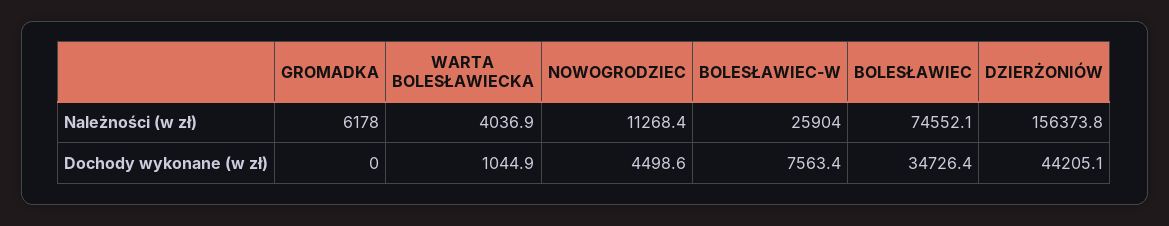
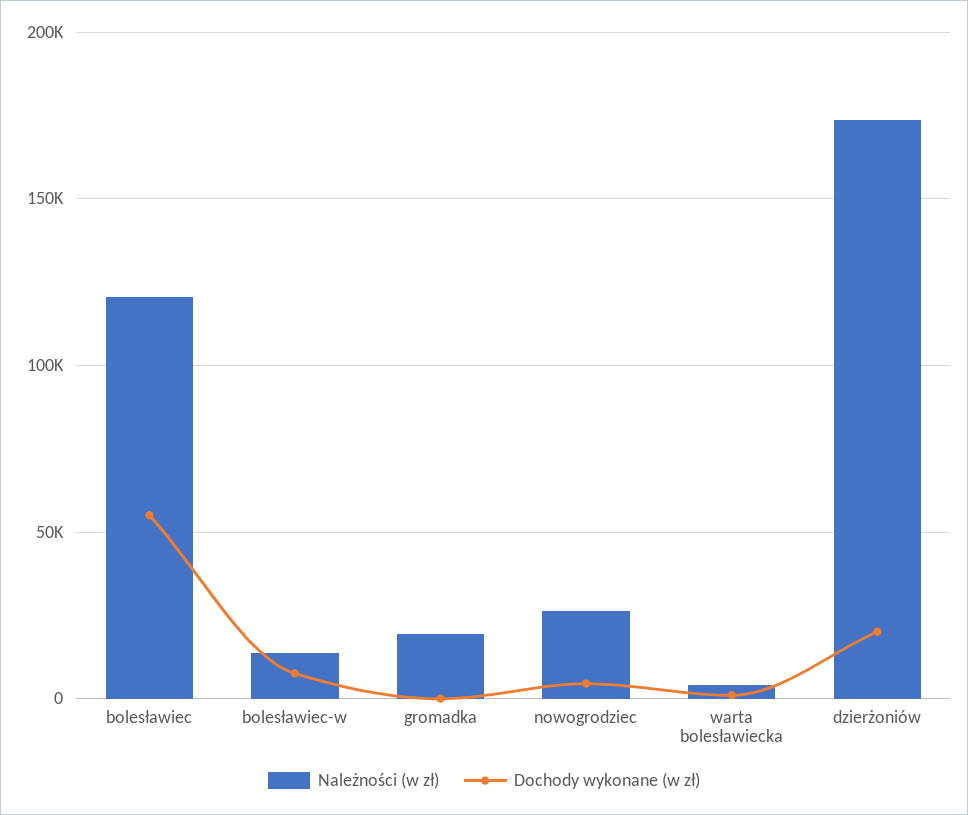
Należności (w zł), GROMADKA: 6178 -> 20000
Należności (w zł), NOWOGRODZIEC: 11268.4 -> 25000
Należności (w zł), BOLESŁAWIEC-W: 25904 -> 15000
Należności (w zł), BOLESŁAWIEC: 74552.1 -> 120000
Należności (w zł), DZIERŻONIÓW: 156373.8 -> 175000
Dochody wykonane (w zł), BOLESŁAWIEC: 34726.4 -> 55000
Dochody wykonane (w zł), DZIERŻONIÓW: 44205.1 -> 20000

